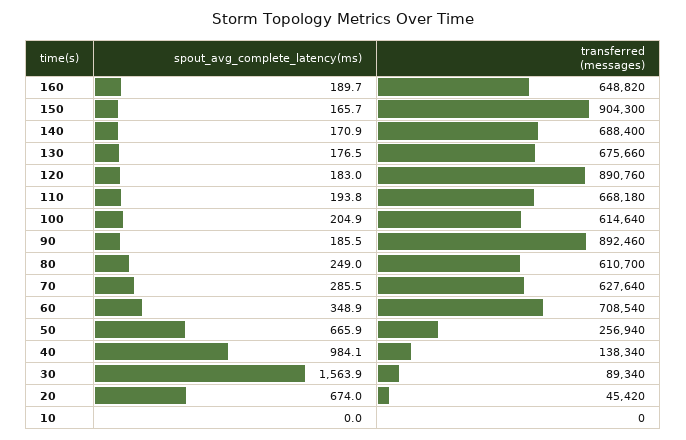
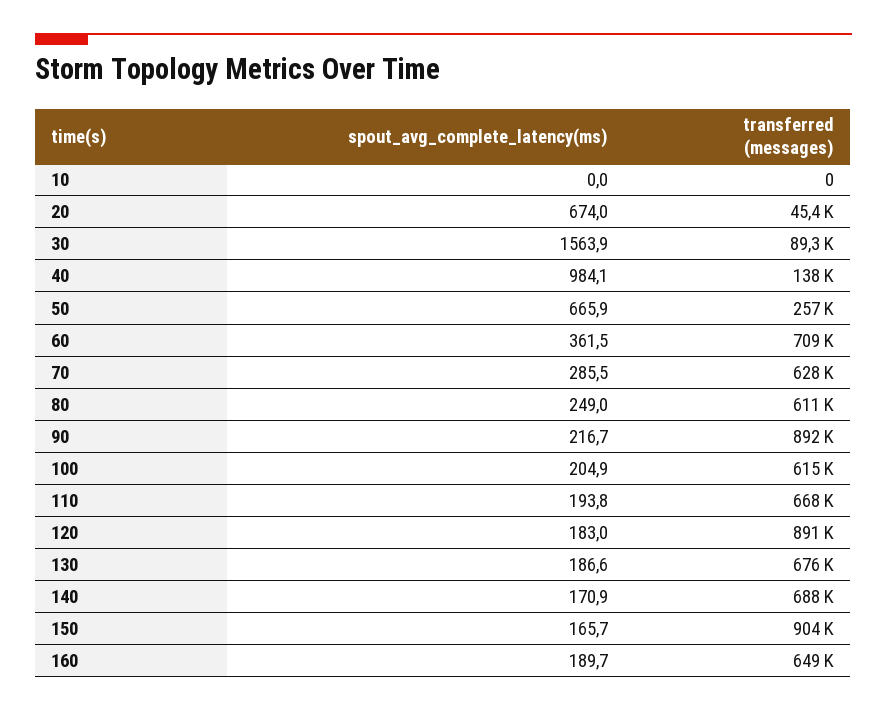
spout_avg_complete_latency(ms), 130: 176.5 -> 186.6
spout_avg_complete_latency(ms), 90: 185.5 -> 216.7
spout_avg_complete_latency(ms), 60: 348.9 -> 361.5

